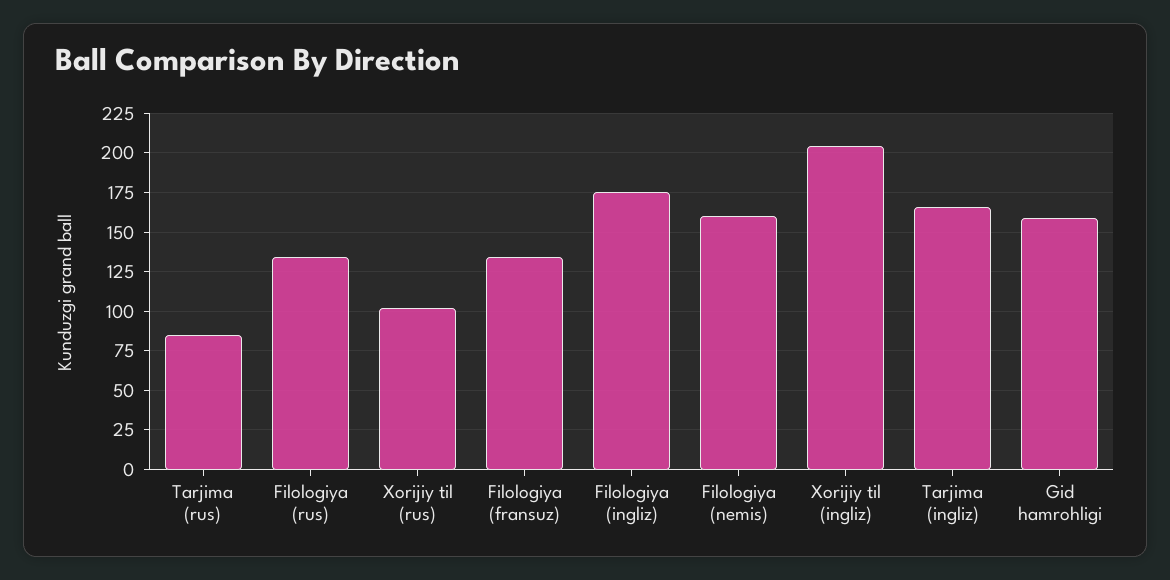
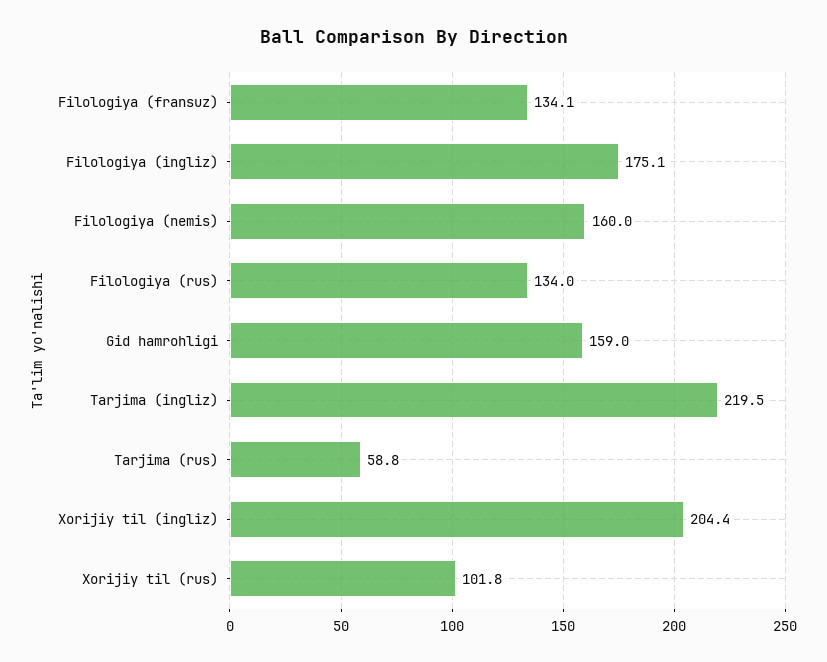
Tarjima (rus): 85 -> 58.8
Tarjima (ingliz): 165 -> 219.5

